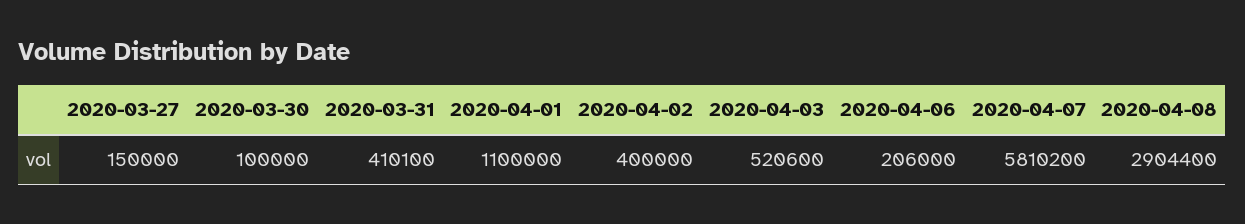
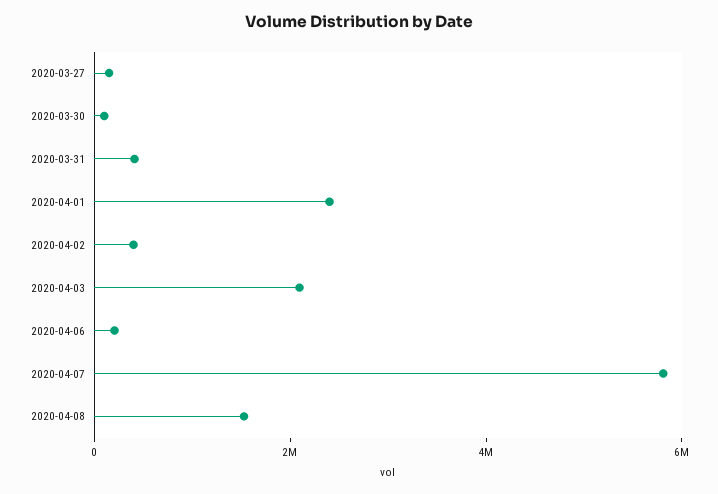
2020-04-01: 1100000 -> 2500000
2020-04-03: 520600 -> 2000000
2020-04-08: 2904400 -> 1500000

